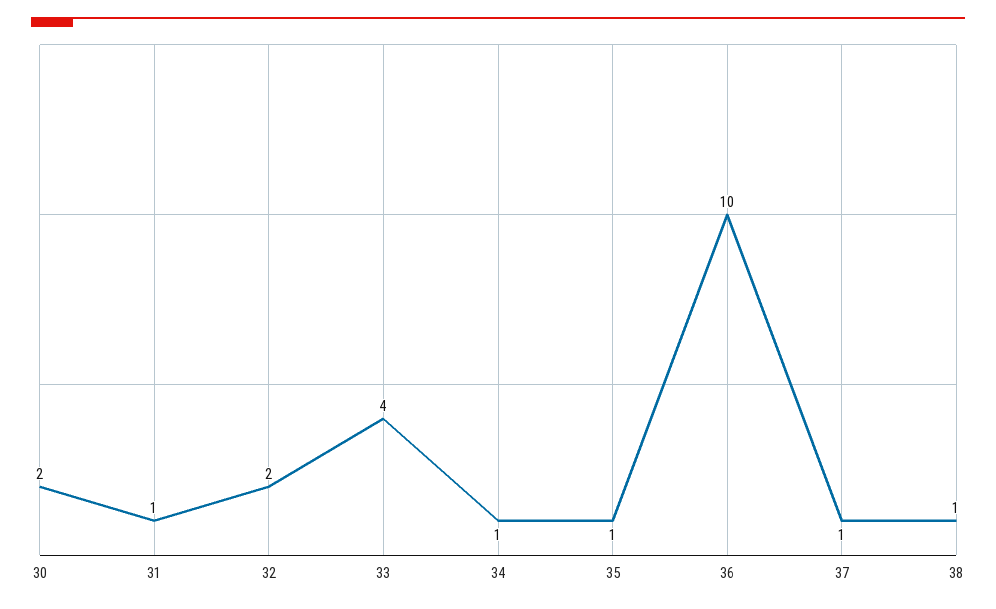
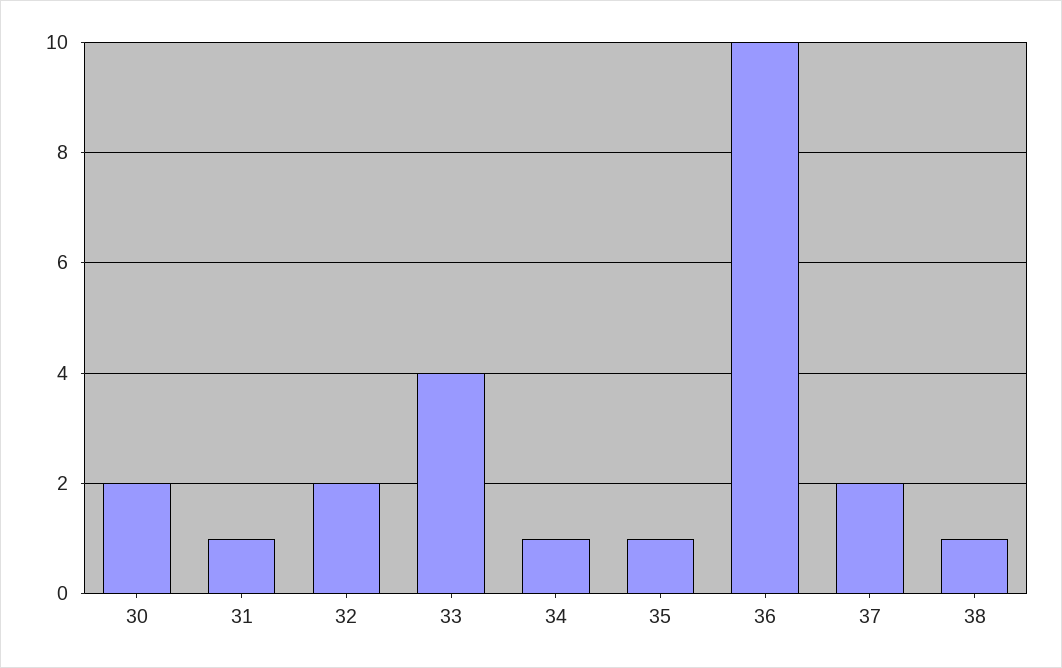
37: 1 -> 2

